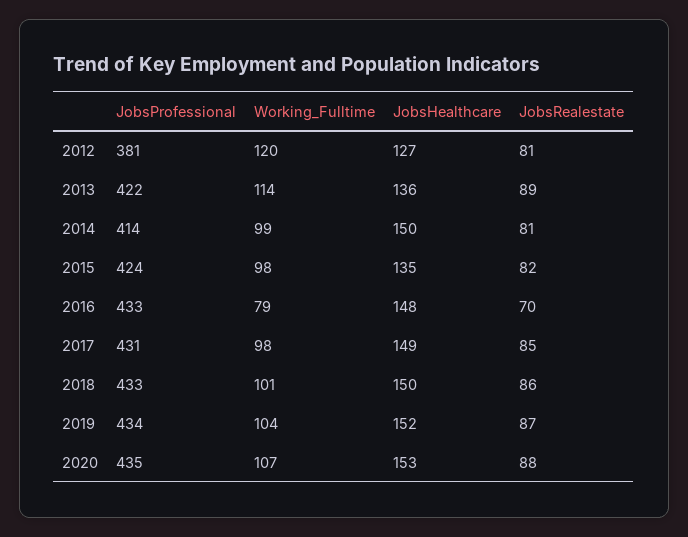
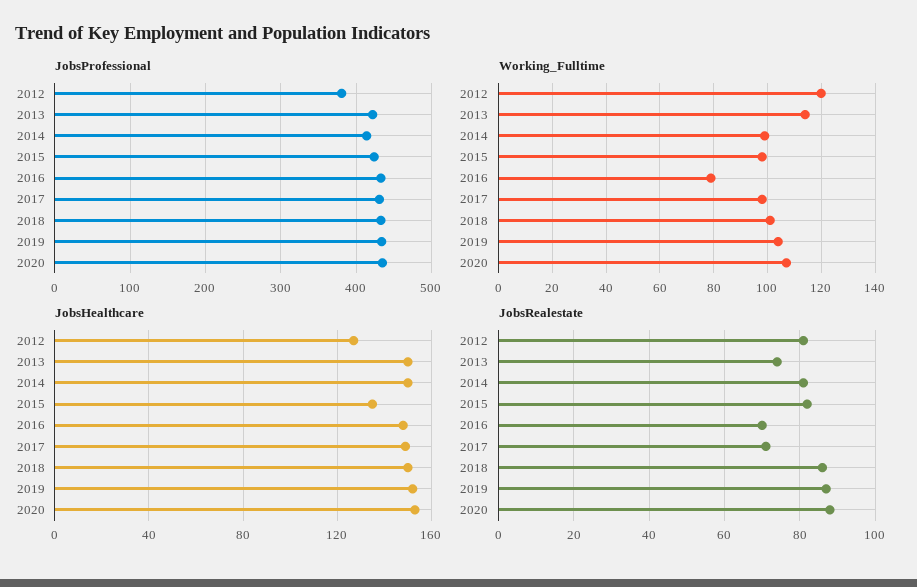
JobsHealthcare, 2013: 136 -> 150
JobsRealestate, 2013: 89 -> 75
JobsRealestate, 2017: 85 -> 70

